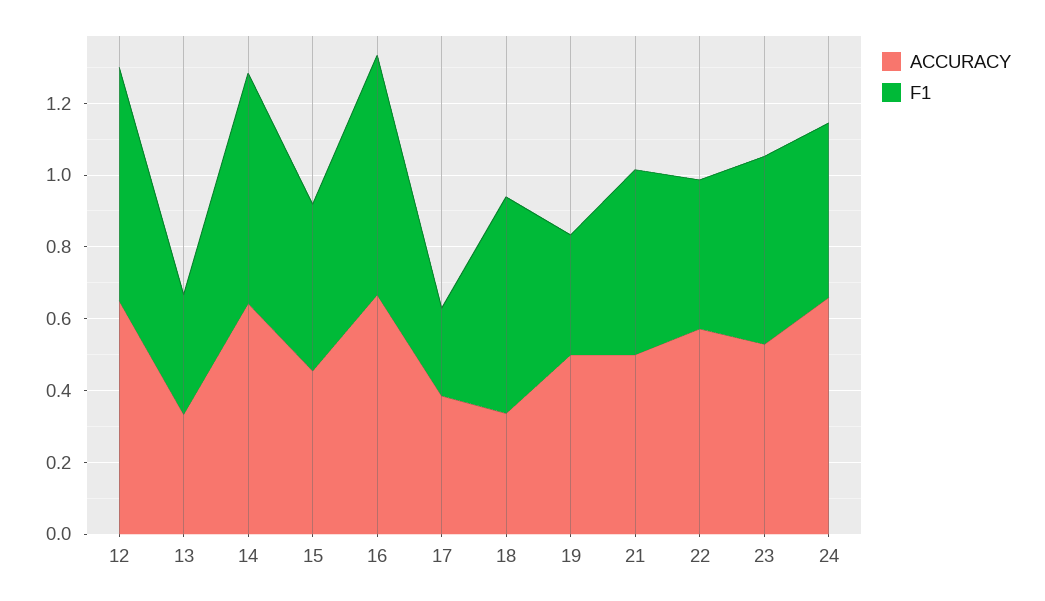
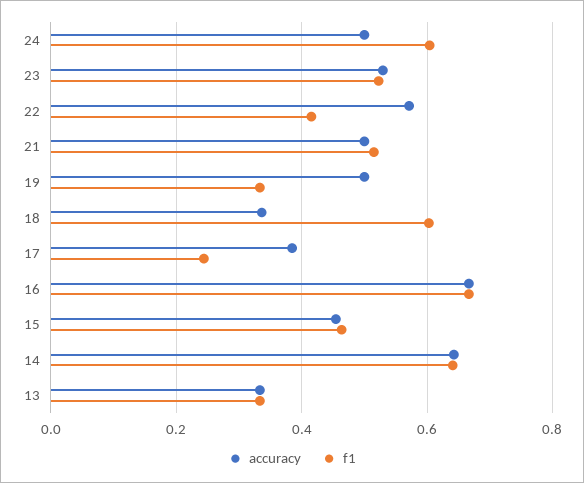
ACCURACY, 12: 0.65 -> none
F1, 12: 0.65 -> none
ACCURACY, 24: 0.65 -> 0.5
F1, 24: 0.5 -> 0.6

